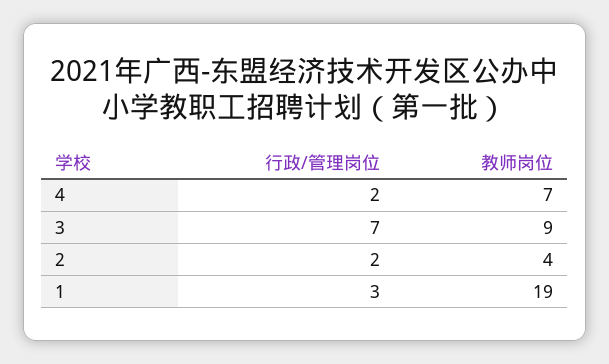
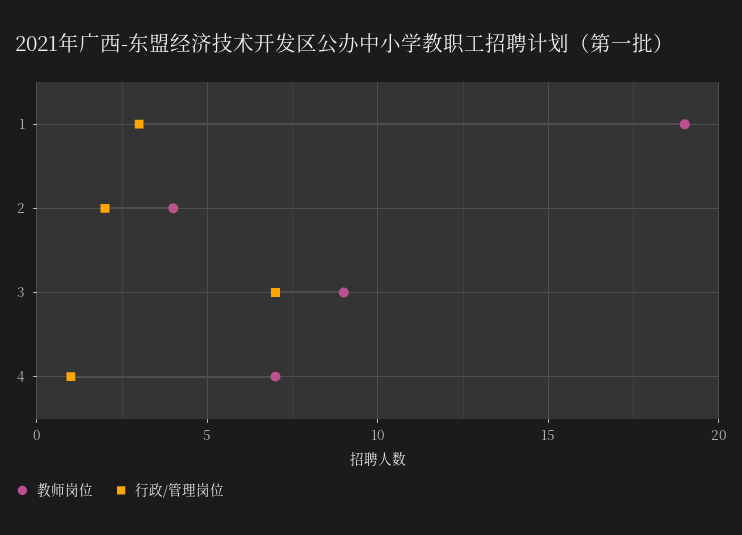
行政/管理岗位, 4: 2 -> 1

